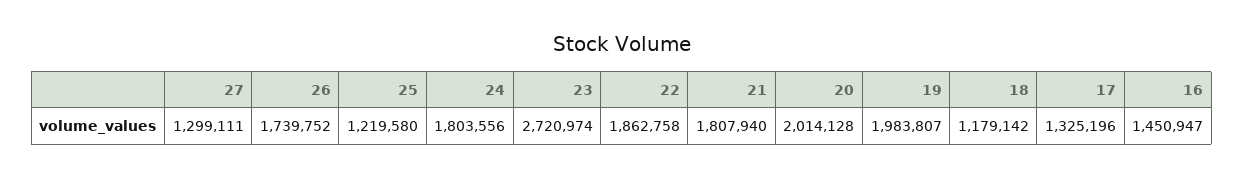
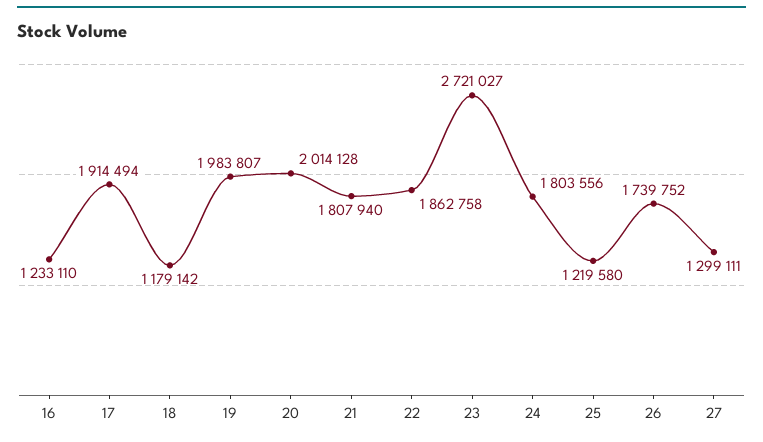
23: 2720974 -> 2721027
17: 1325196 -> 1914494
16: 1450947 -> 1233110

